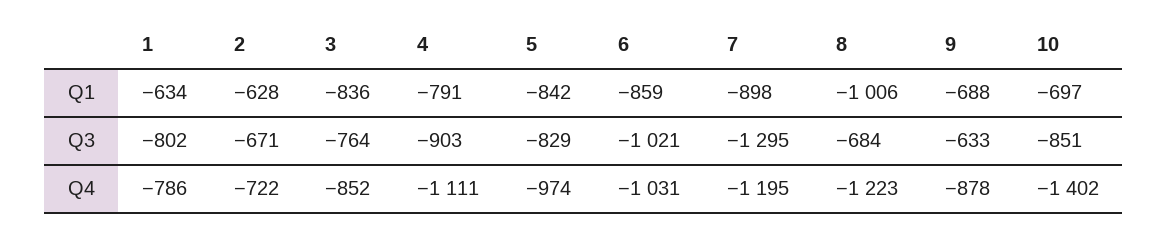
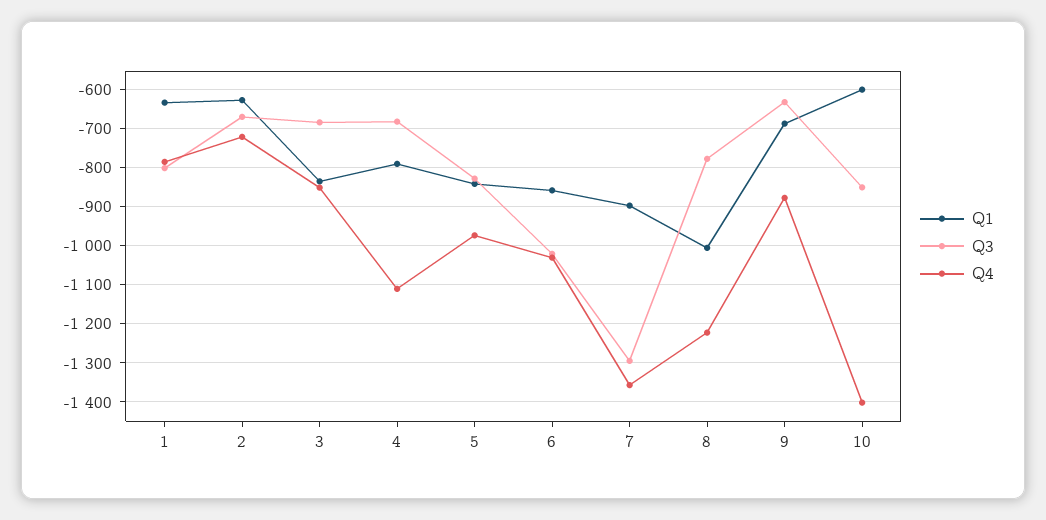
Q1, 10: -697 -> -600
Q3, 3: -764 -> -680
Q3, 4: -903 -> -680
Q3, 8: -684 -> -780
Q4, 7: -1195 -> -1360

